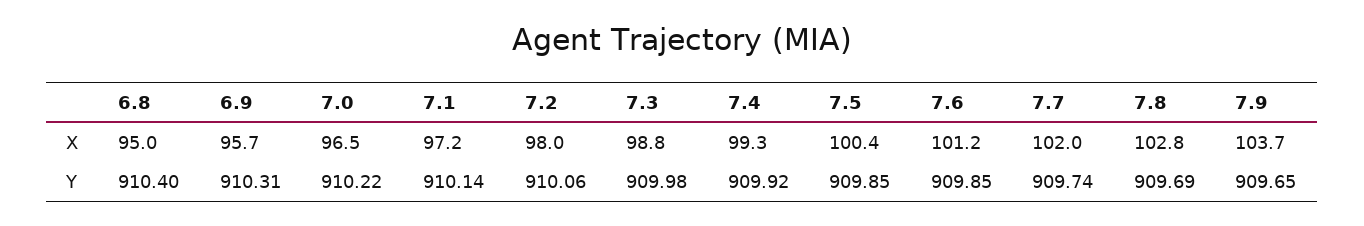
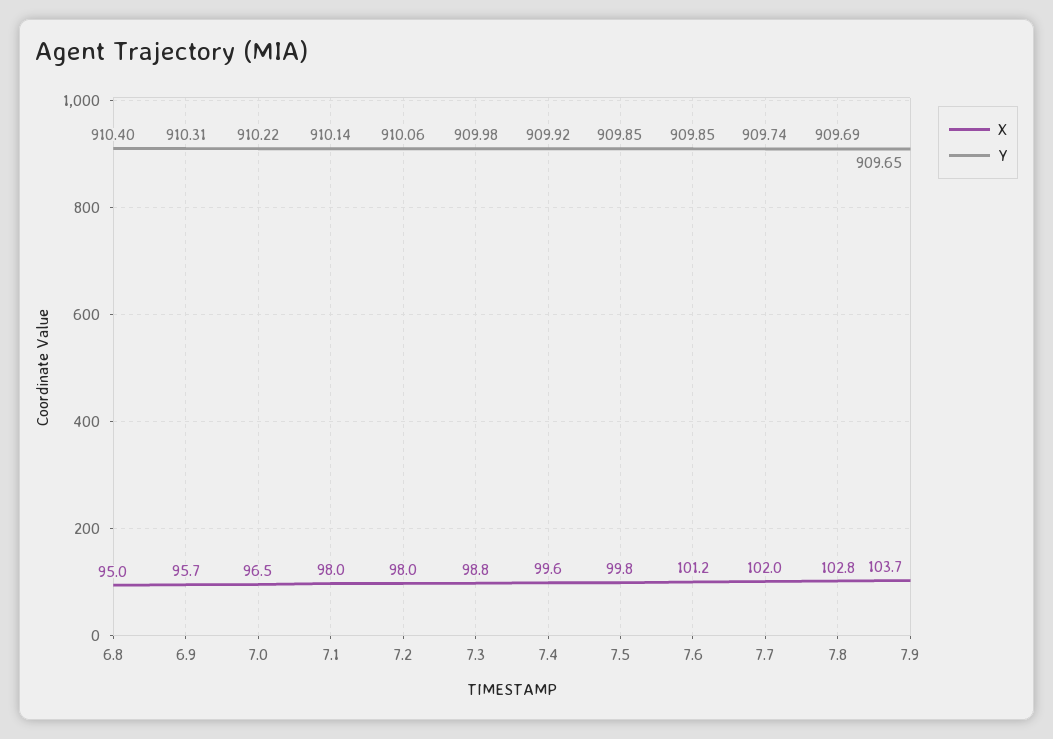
X, 7.1: 97.2 -> 98
X, 7.4: 99.3 -> 99.6
X, 7.5: 100.4 -> 99.8

